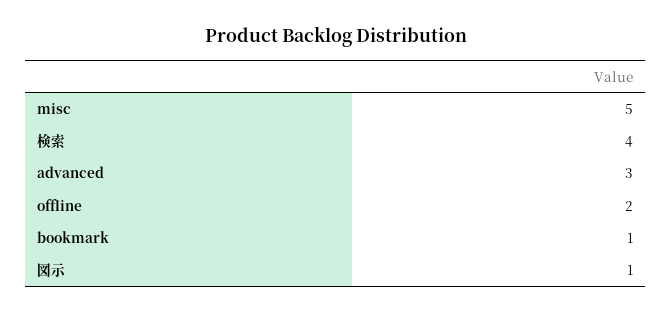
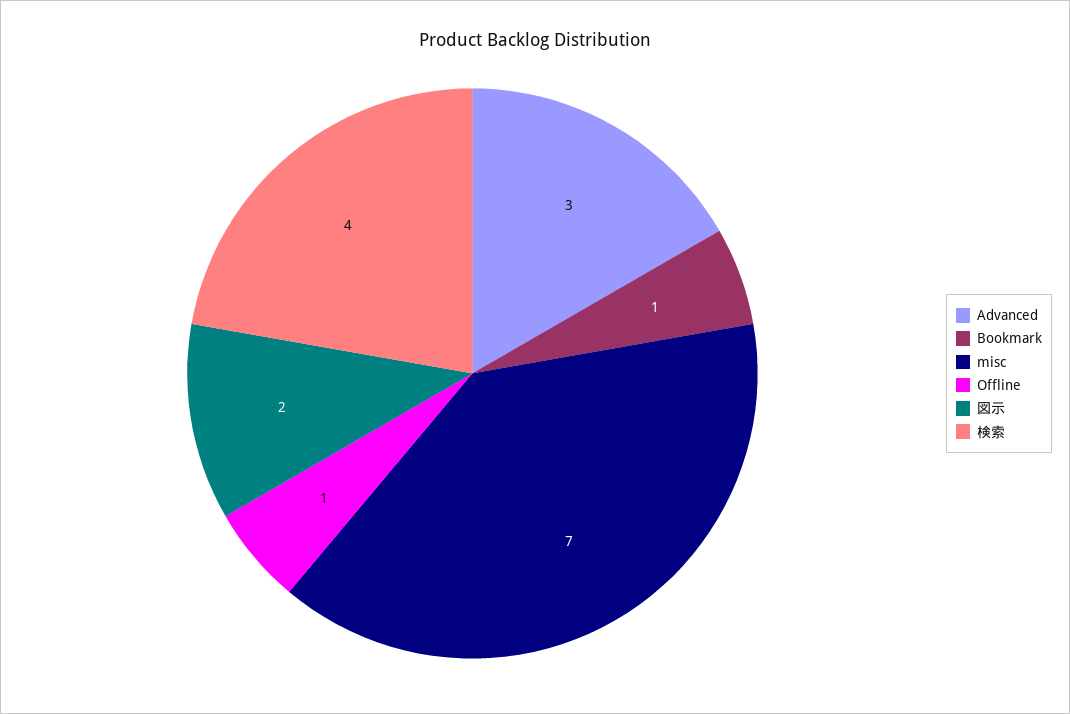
misc: 5 -> 7
offline: 2 -> 1
図示: 1 -> 2

